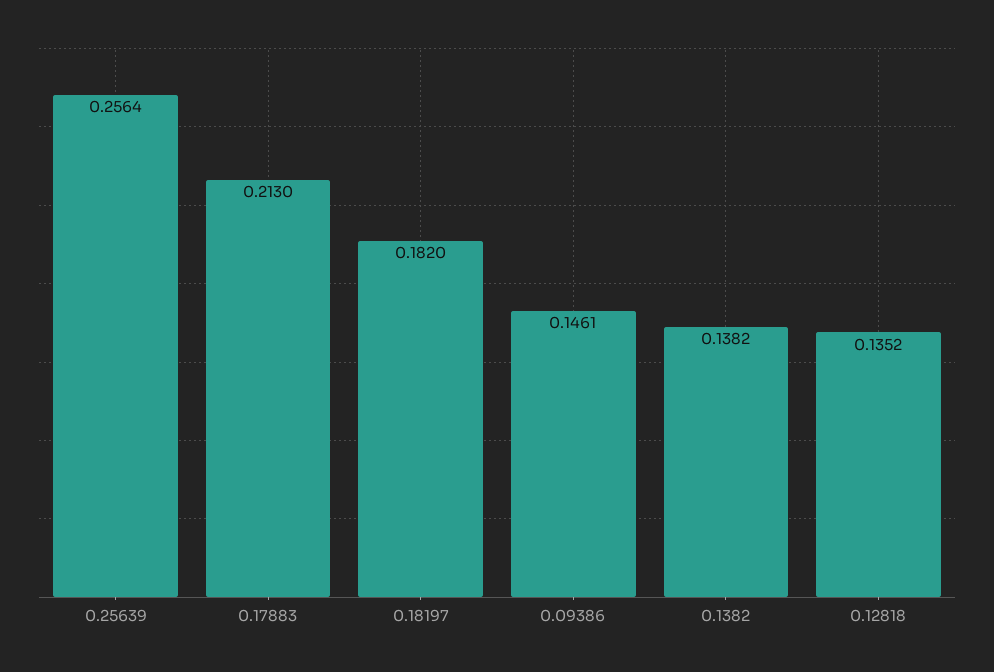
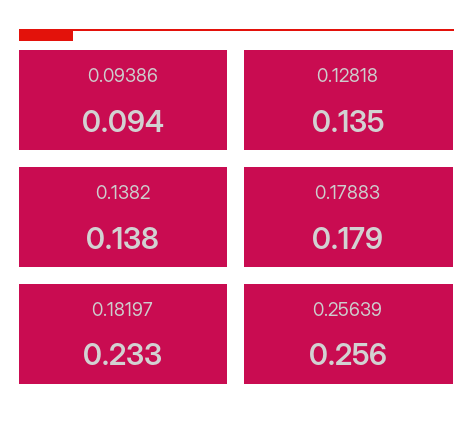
0.17883: 0.213 -> 0.179
0.18197: 0.182 -> 0.233
0.09386: 0.1461 -> 0.094

